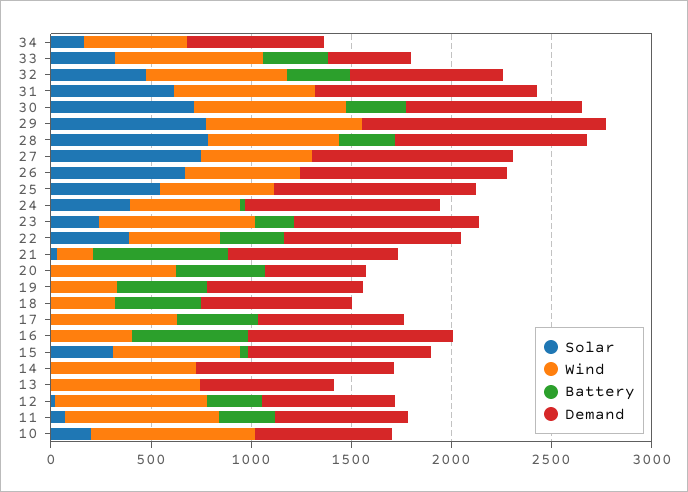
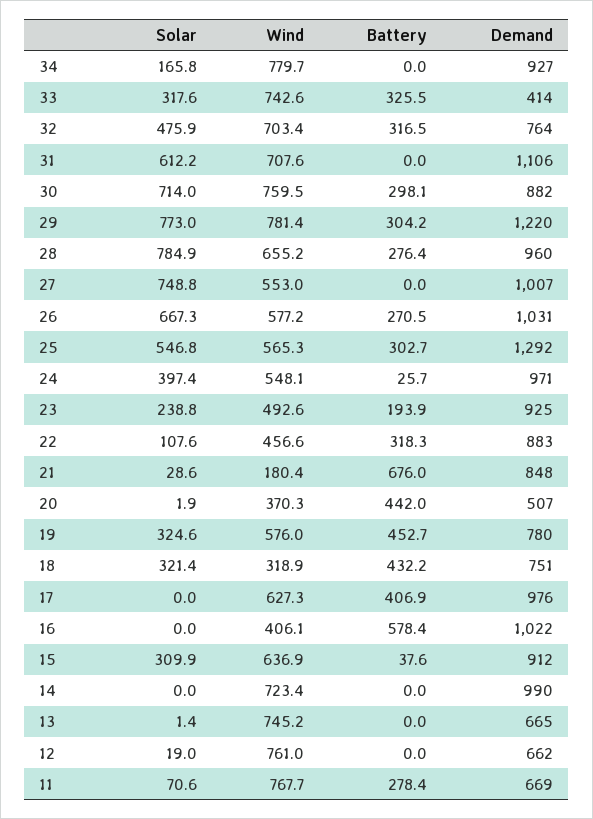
Wind, 34: 500 -> 779.7
Demand, 34: 700 -> 927
Battery, 29: 0 -> 304.2
Battery, 26: 0 -> 270.5
Battery, 25: 0 -> 302.7
Demand, 25: 1000 -> 1292
Wind, 23: 800 -> 492.6
Solar, 22: 400 -> 107.6
Wind, 20: 600 -> 370.3
Solar, 19: 0 -> 324.6
Wind, 19: 300 -> 576
Solar, 18: 0 -> 321.4
Demand, 17: 700 -> 976
Battery, 12: 300 -> 0
Solar, 10: 200 -> none
Wind, 10: 800 -> none
Battery, 10: 0 -> none
Demand, 10: 700 -> none

